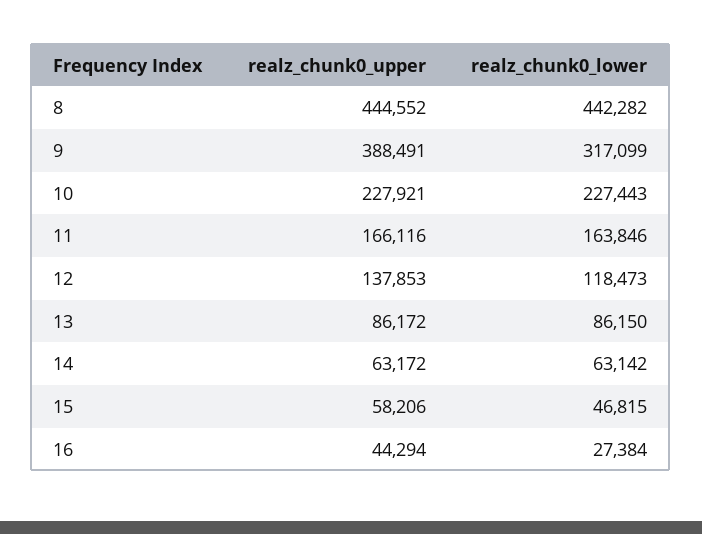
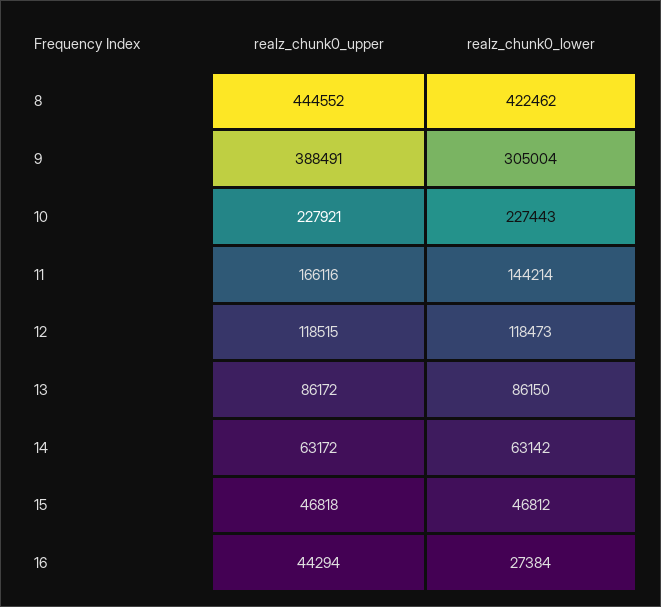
realz_chunk0_lower, 8: 442282 -> 422462
realz_chunk0_lower, 9: 317099 -> 305004
realz_chunk0_lower, 11: 163846 -> 144214
realz_chunk0_upper, 12: 137853 -> 118515
realz_chunk0_upper, 15: 58206 -> 46818
realz_chunk0_lower, 15: 46815 -> 46812

